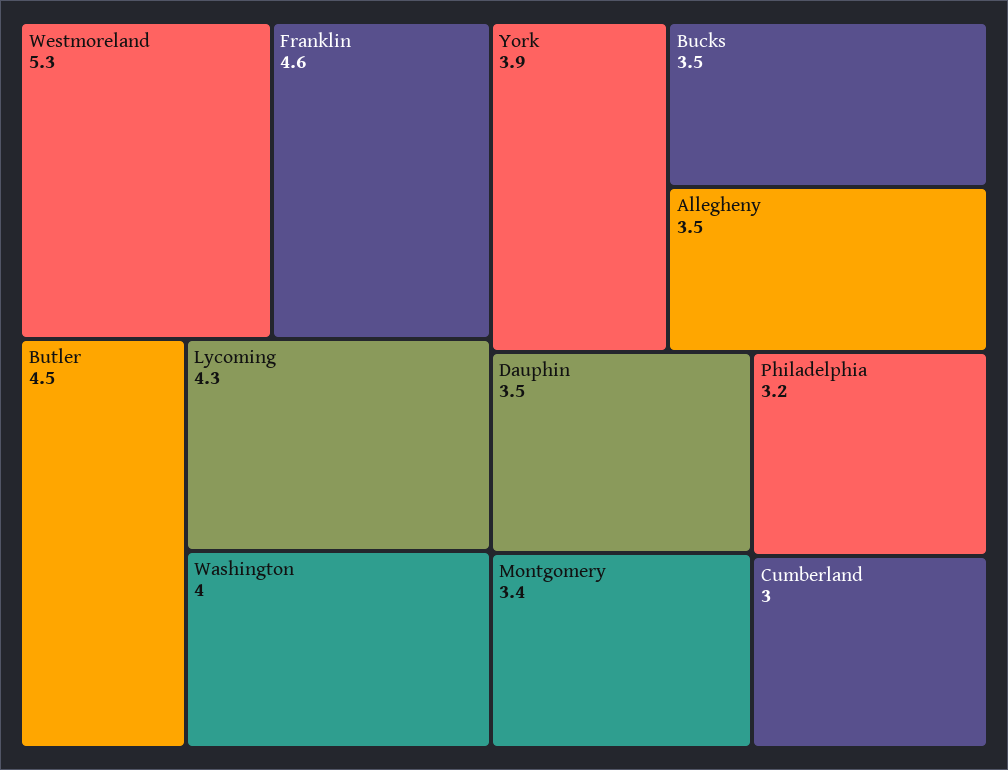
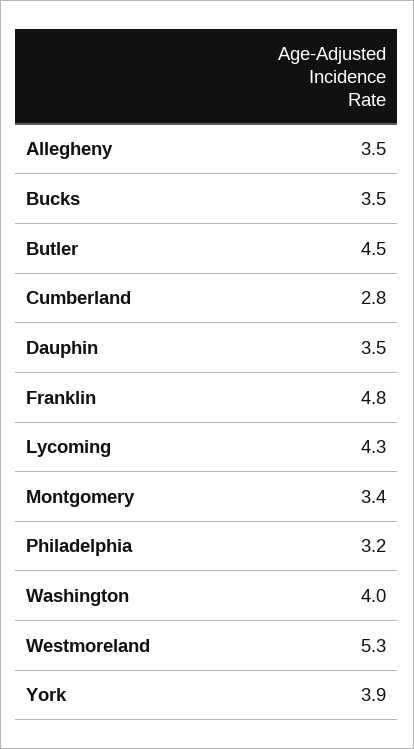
Franklin: 4.6 -> 4.8
Cumberland: 3 -> 2.8

